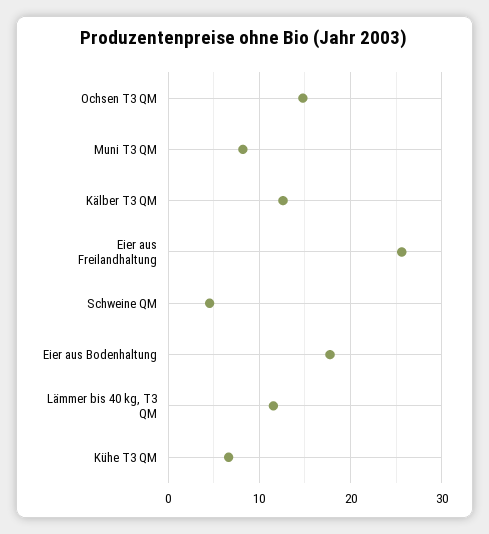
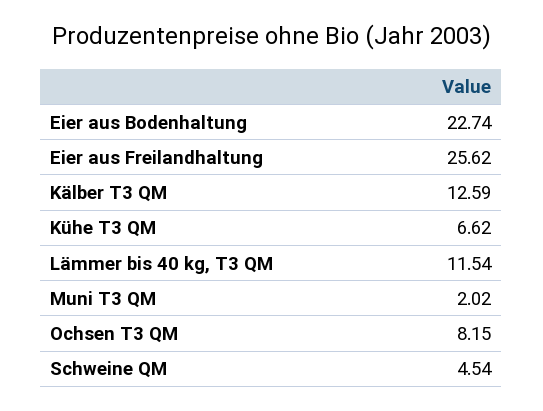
Ochsen T3 QM: 15 -> 8.15
Muni T3 QM: 8 -> 2.02
Eier aus Bodenhaltung: 18 -> 22.74

